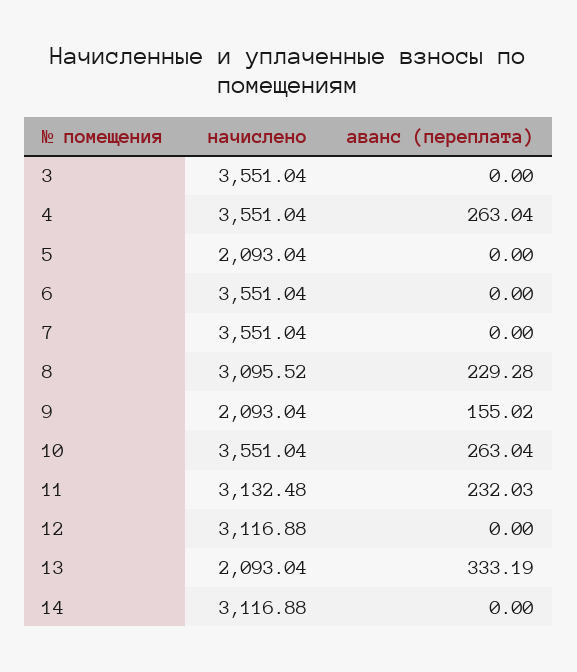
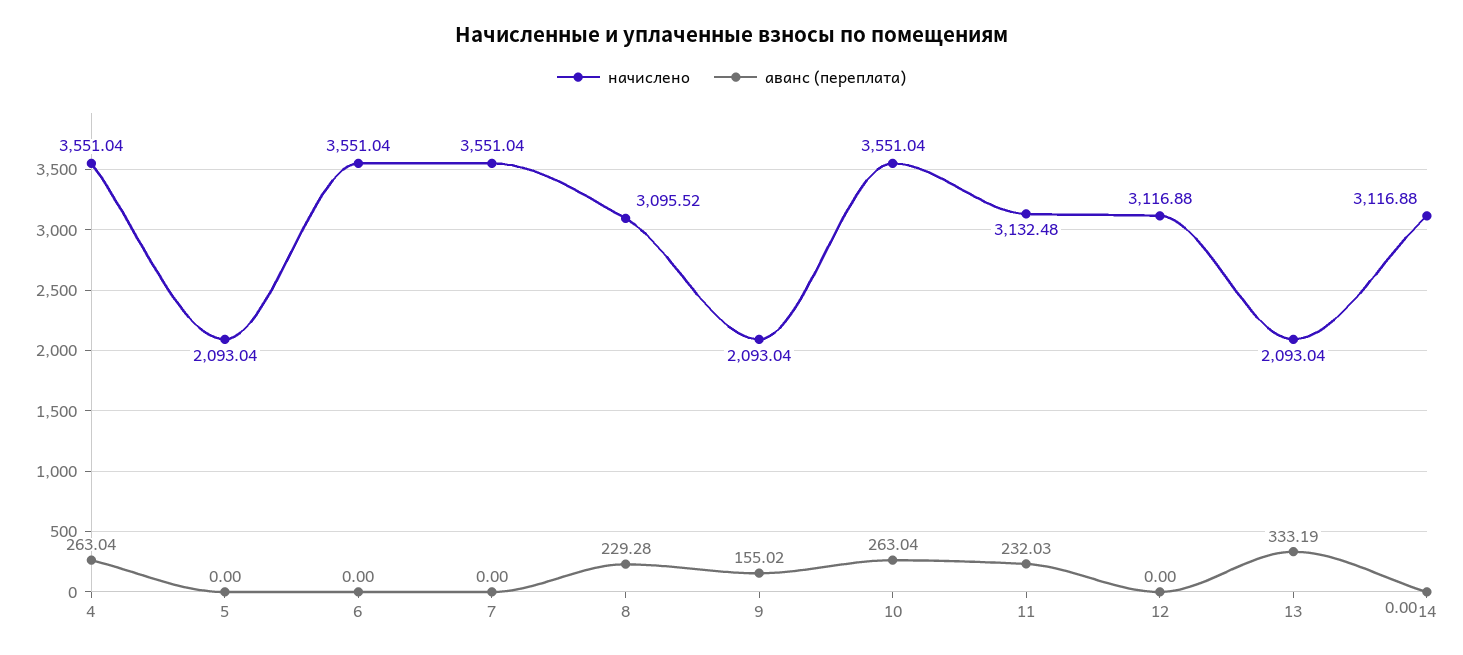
начислено, 3: 3551.04 -> none
аванс (переплата), 3: 0 -> none

